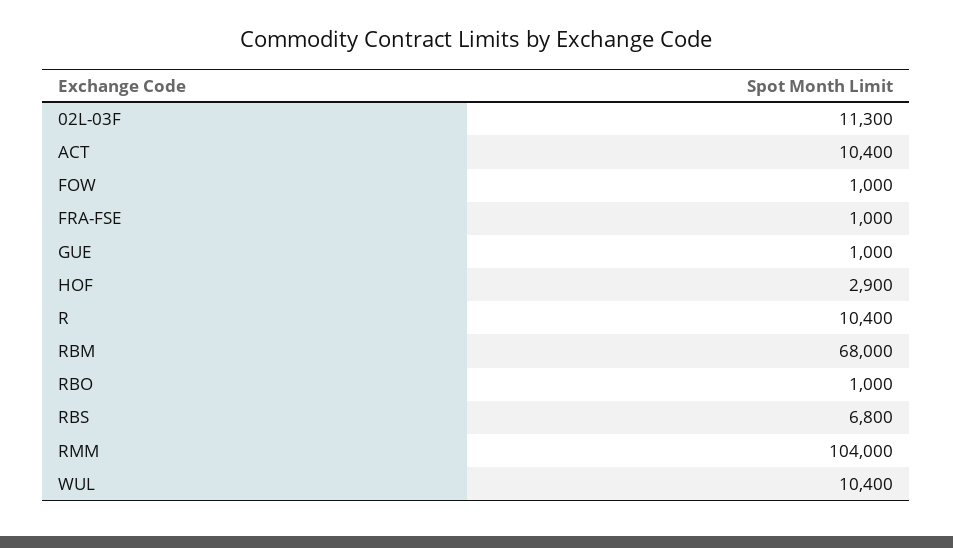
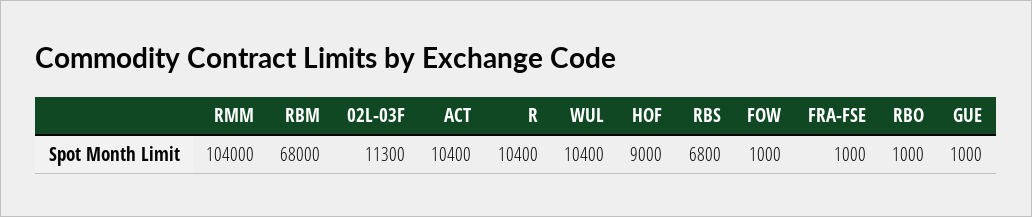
HOF: 2900 -> 9000

